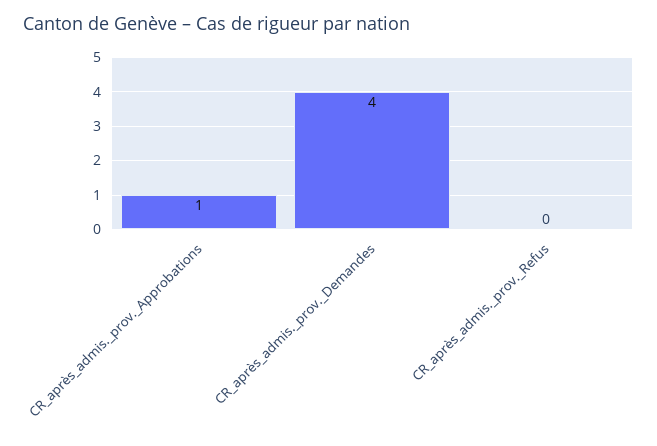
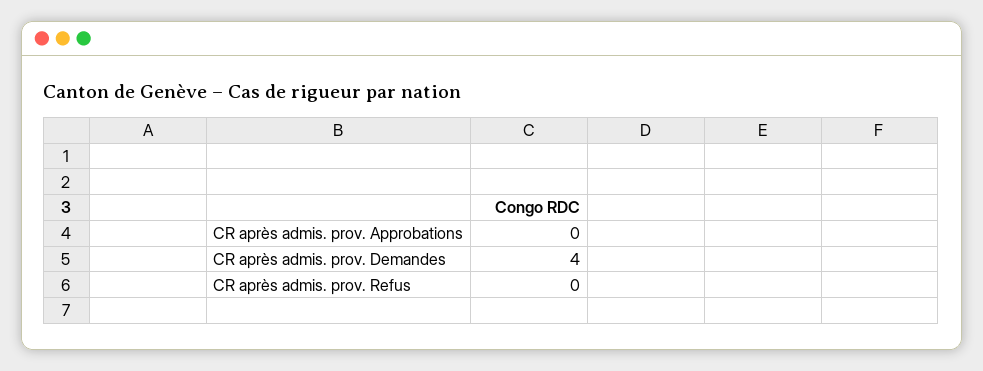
CR_après_admis._prov._Approbations: 1 -> 0

